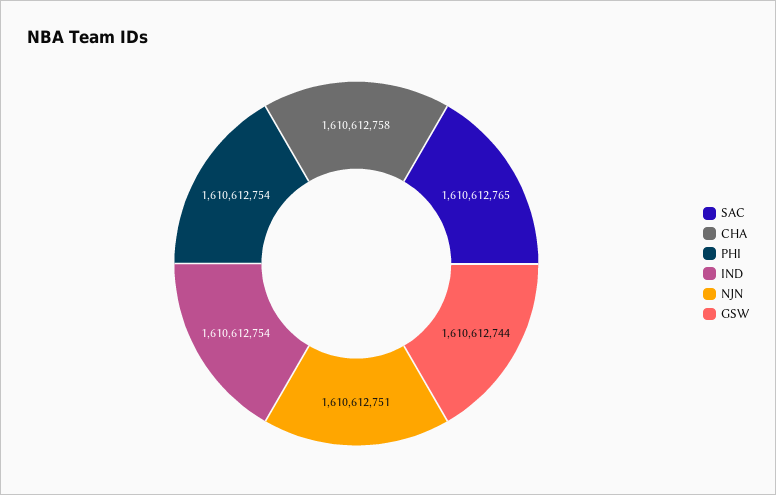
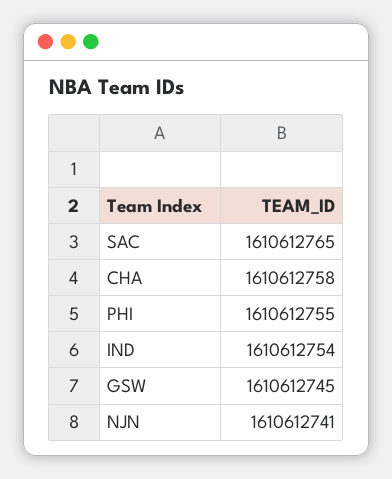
PHI: 1610612754 -> 1610612755
NJN: 1610612751 -> 1610612741
GSW: 1610612744 -> 1610612745

